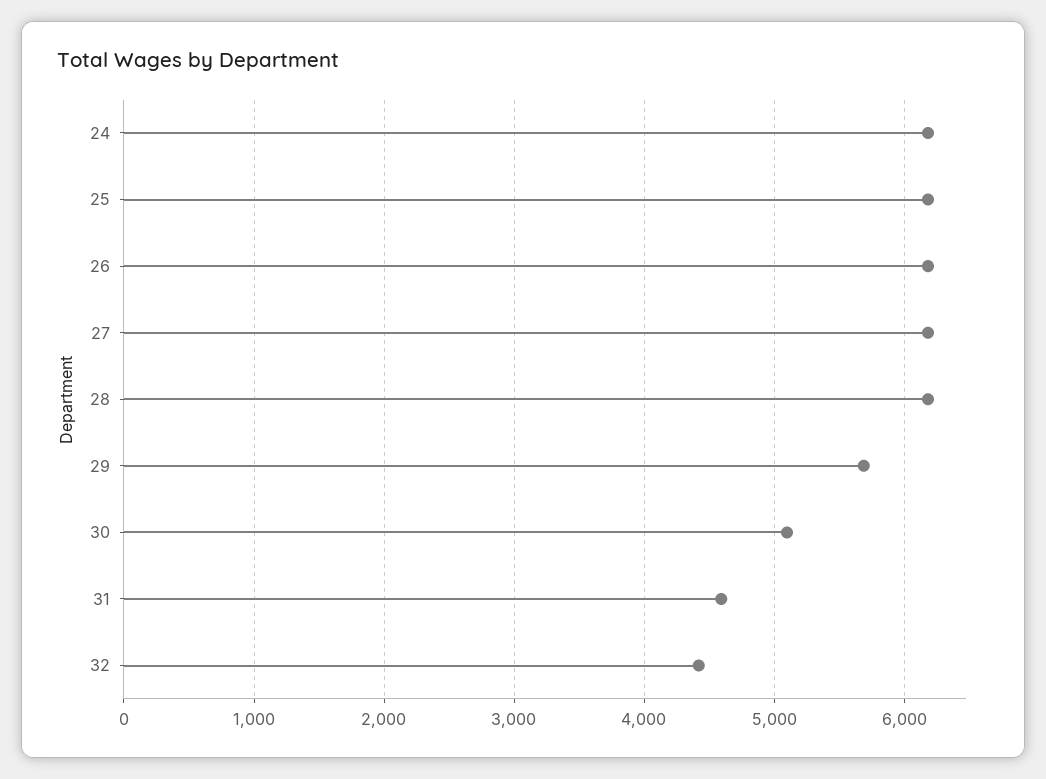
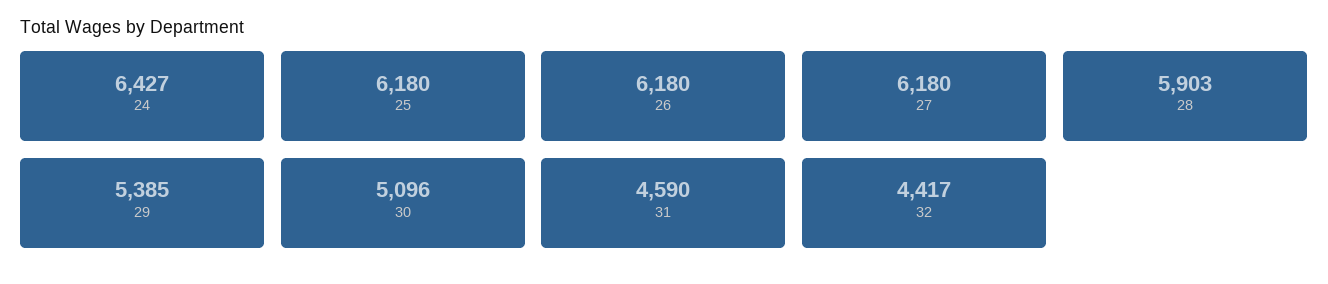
24: 6200 -> 6427
28: 6200 -> 5903
29: 5700 -> 5385

